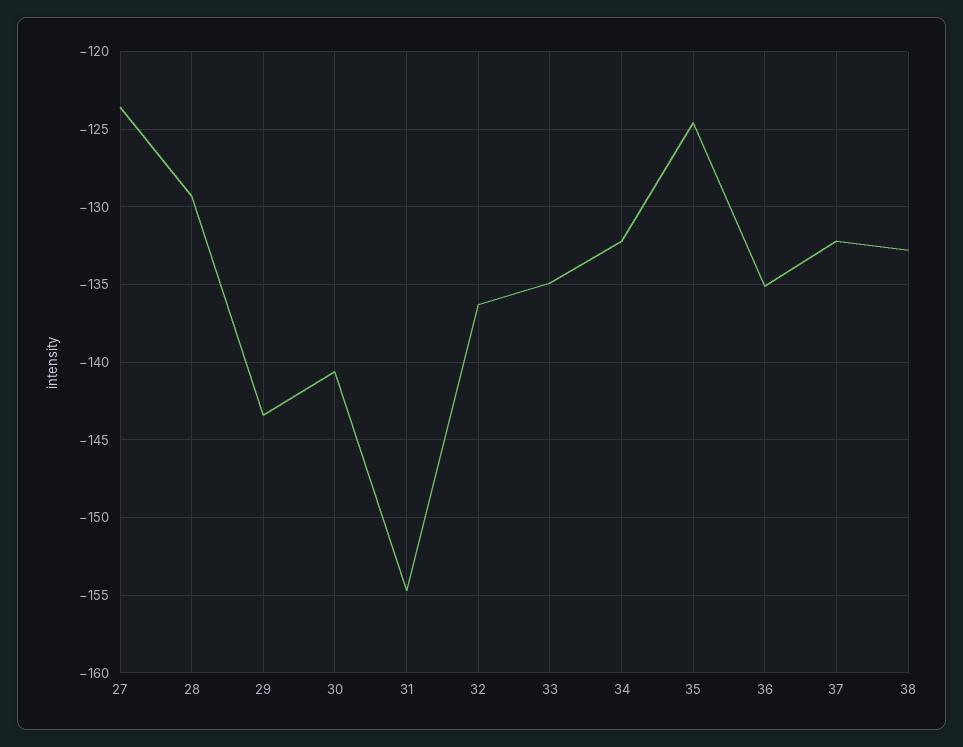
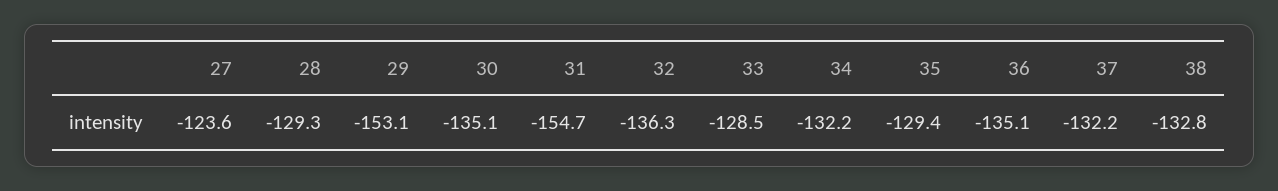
29: -143.5 -> -153.1
30: -140.5 -> -135.1
33: -135 -> -128.5
35: -124.5 -> -129.4

